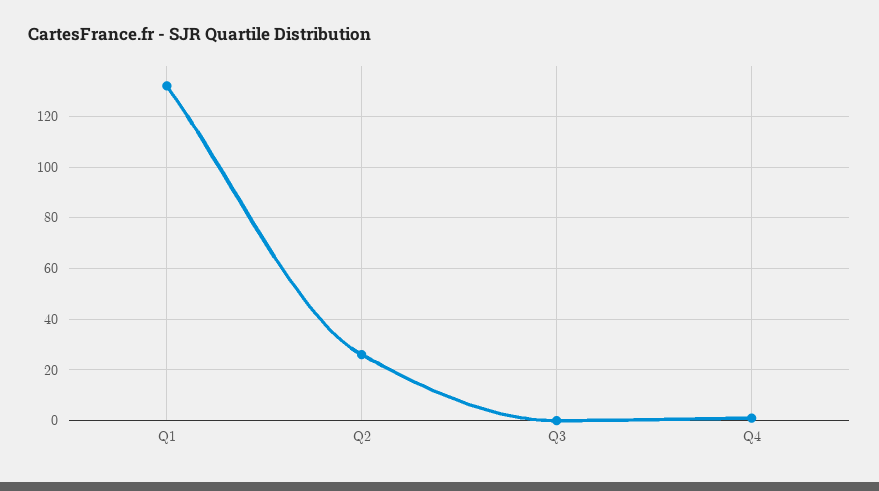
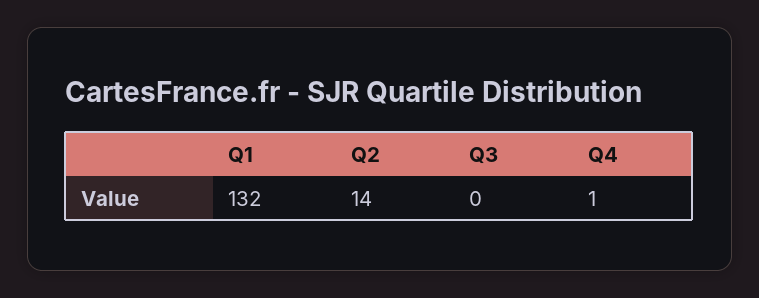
Q2: 25 -> 14

